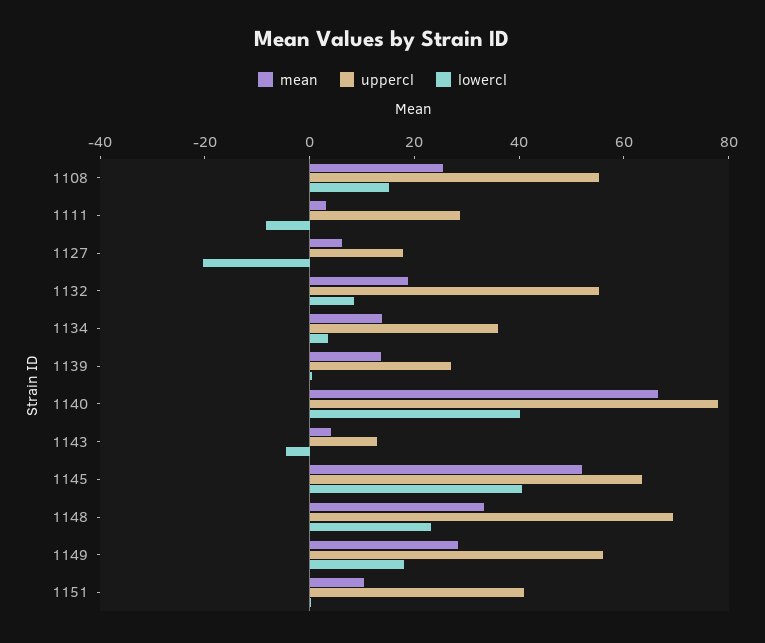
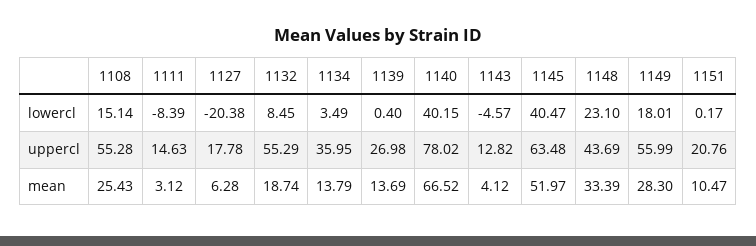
uppercl, 1111: 30 -> 14.63
uppercl, 1148: 70 -> 43.69
uppercl, 1151: 40 -> 20.76

